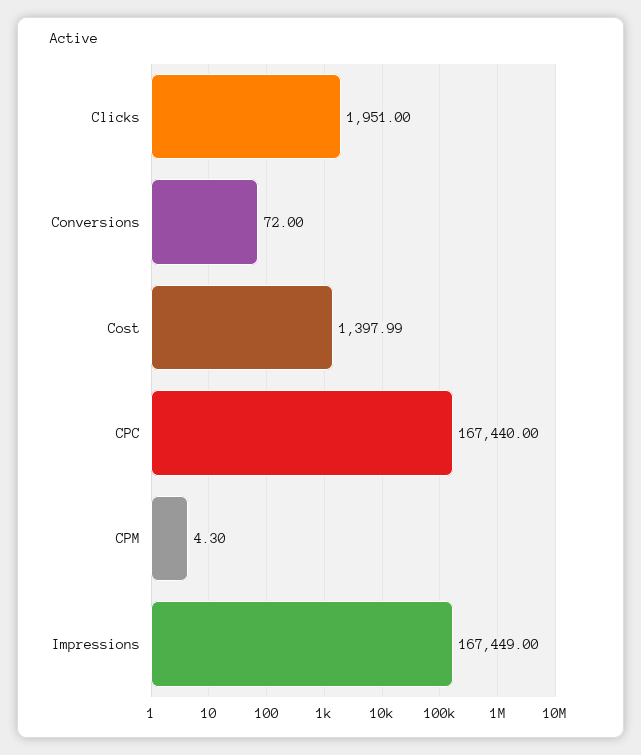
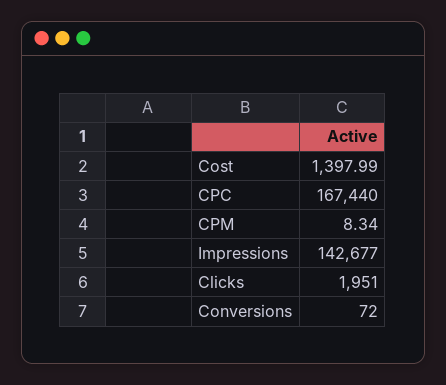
CPM: 4.3 -> 8.34
Impressions: 167449 -> 142677

